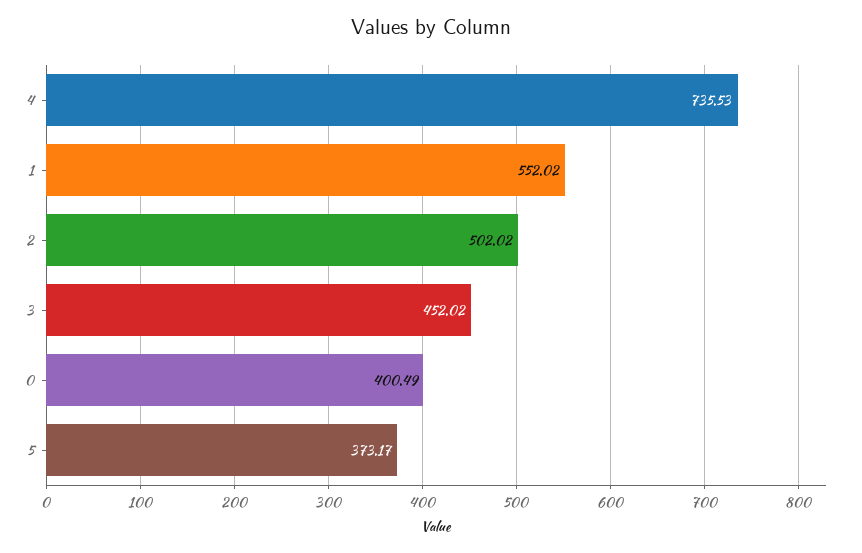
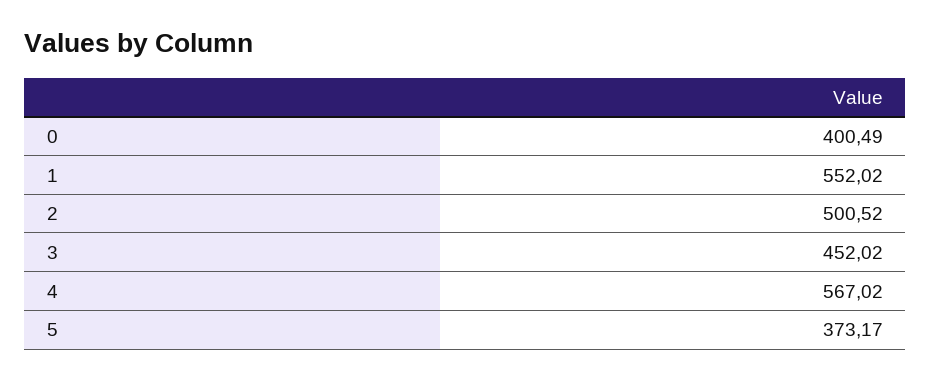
4: 735.53 -> 567.02
2: 502.02 -> 500.52

